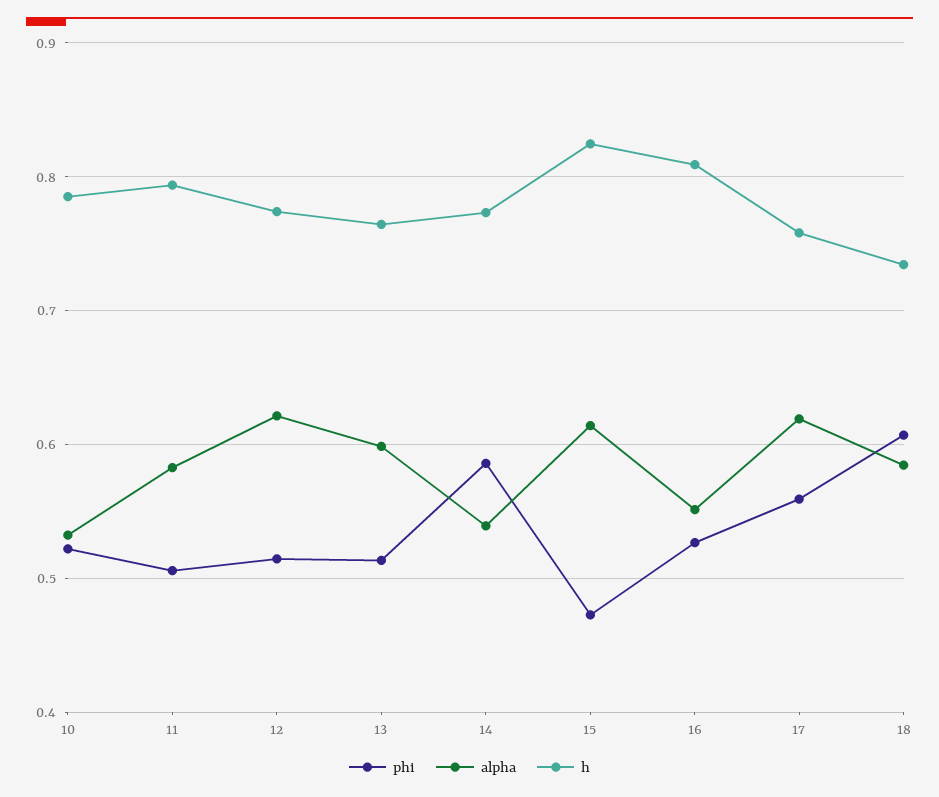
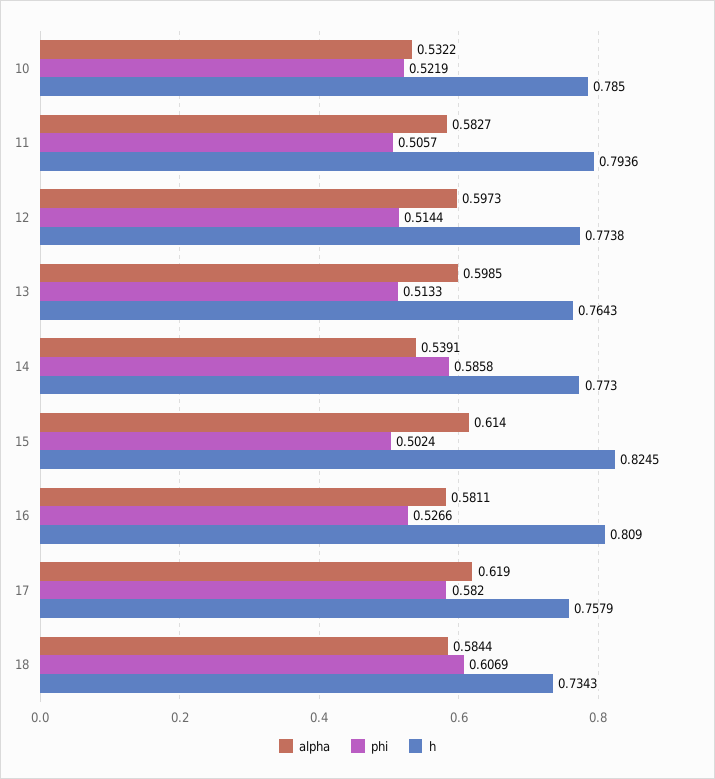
alpha, 12: 0.62 -> 0.5973
phi, 15: 0.47 -> 0.5024
alpha, 16: 0.55 -> 0.5811
phi, 17: 0.56 -> 0.582

